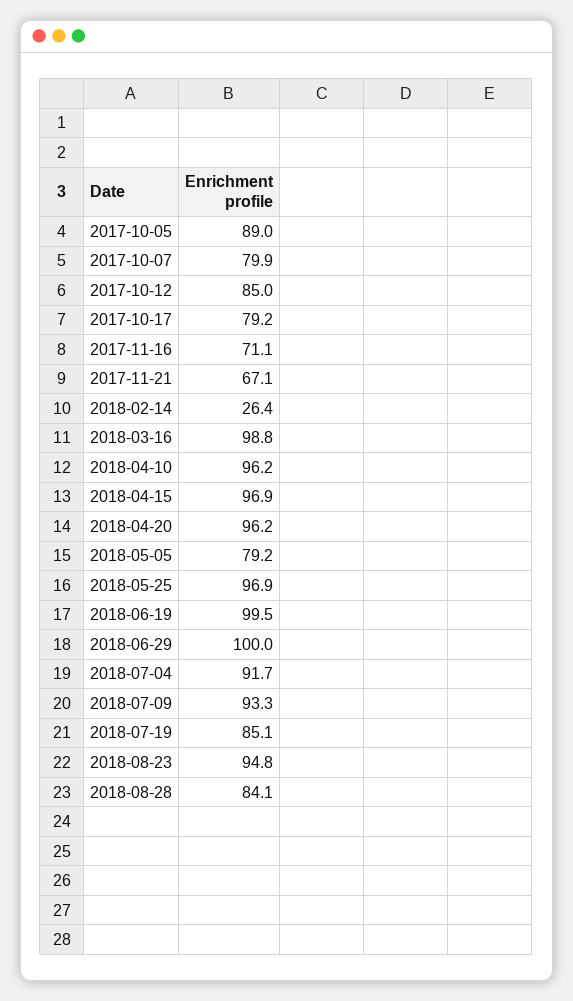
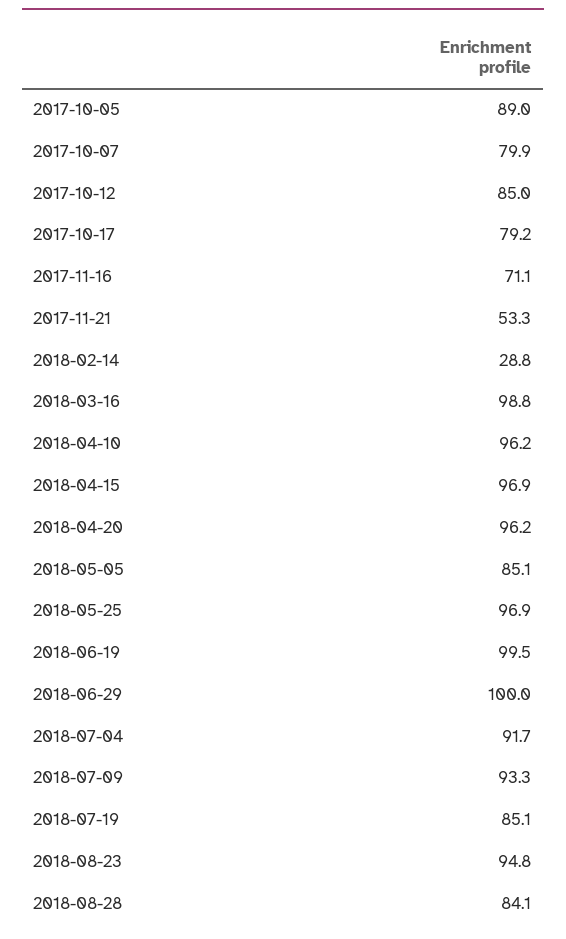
2017-11-21: 67.1 -> 53.3
2018-02-14: 26.4 -> 28.8
2018-05-05: 79.2 -> 85.1

